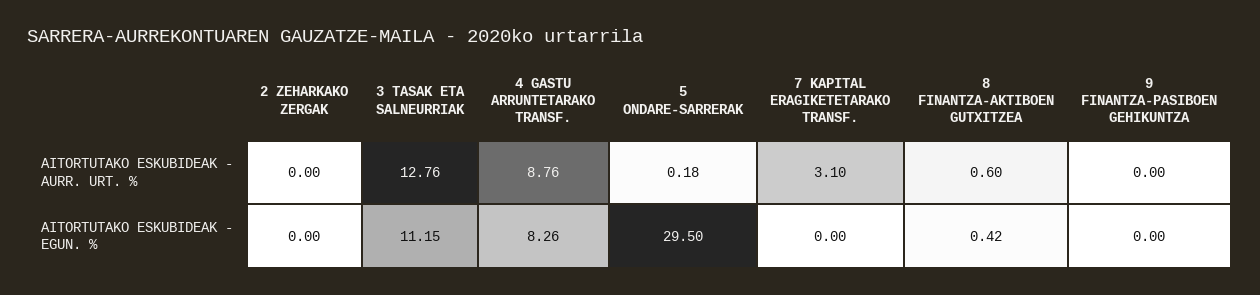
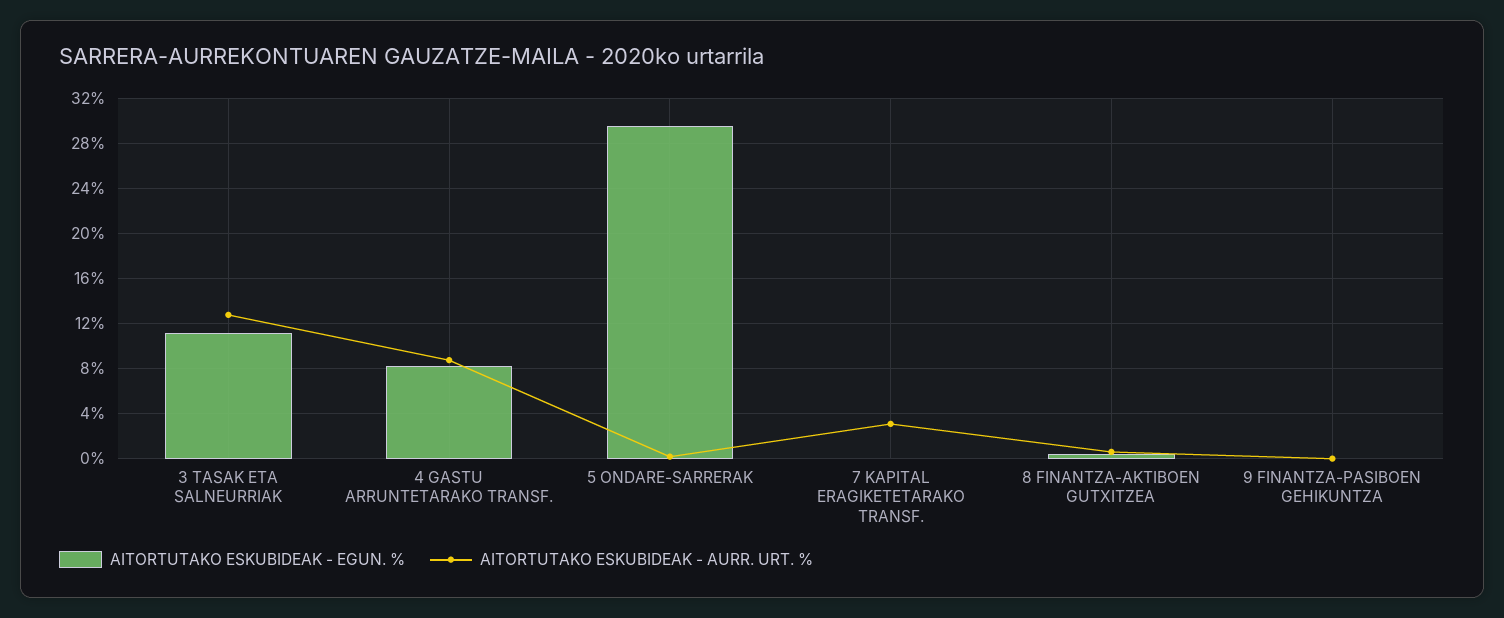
AITORTUTAKO ESKUBIDEAK - AURR. URT. %, 2 ZEHARKAKO ZERGAK: 0 -> none
AITORTUTAKO ESKUBIDEAK - EGUN. %, 2 ZEHARKAKO ZERGAK: 0 -> none

